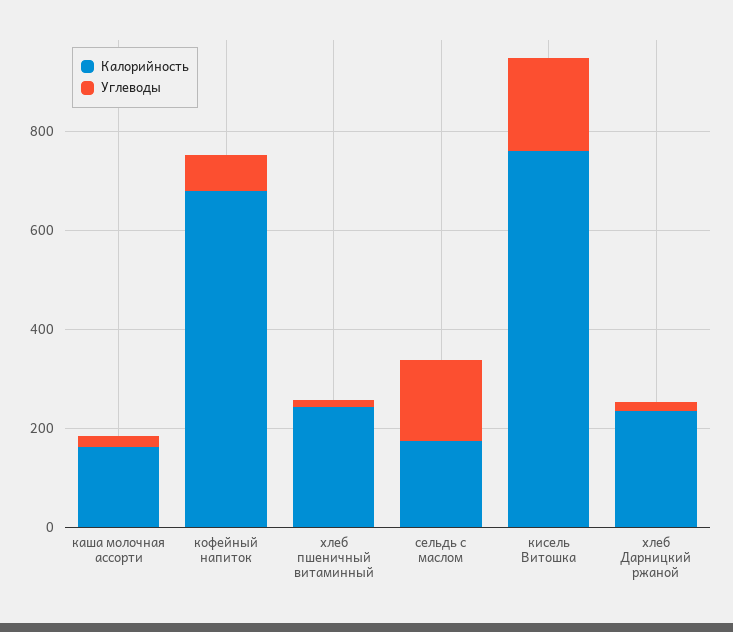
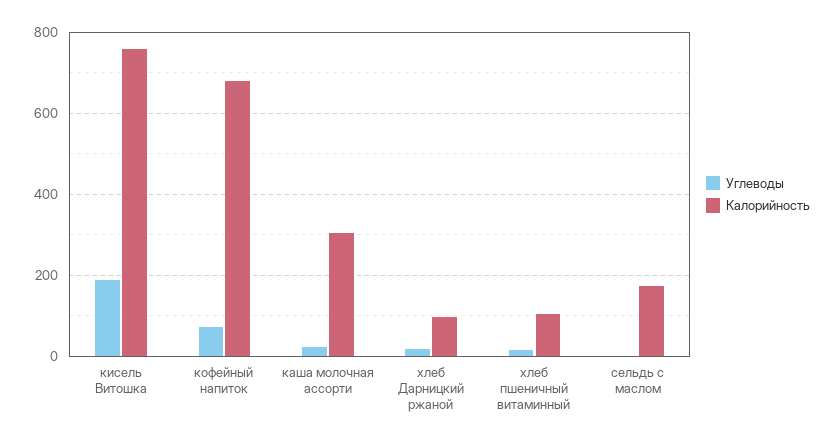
Калорийность, каша молочная ассорти: 150 -> 300
Калорийность, хлеб пшеничный витаминный: 250 -> 100
Углеводы, сельдь с маслом: 150 -> 0
Калорийность, хлеб Дарницкий ржаной: 250 -> 100

